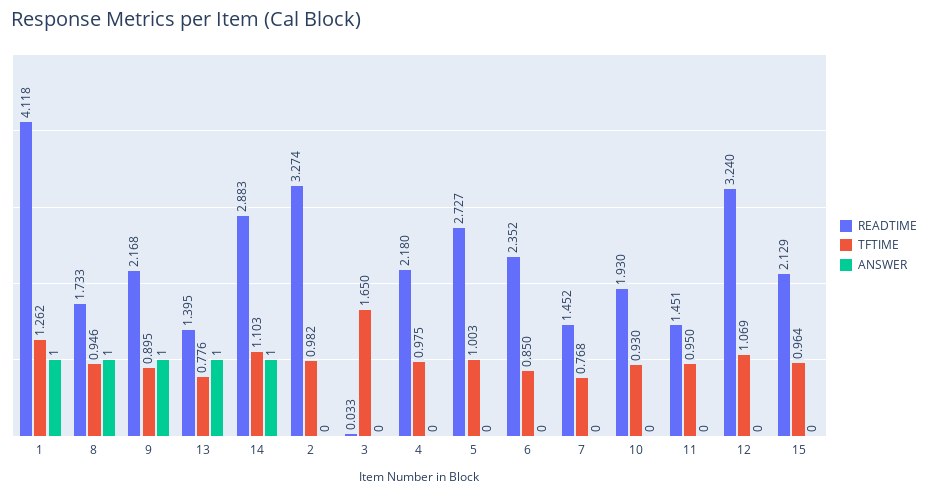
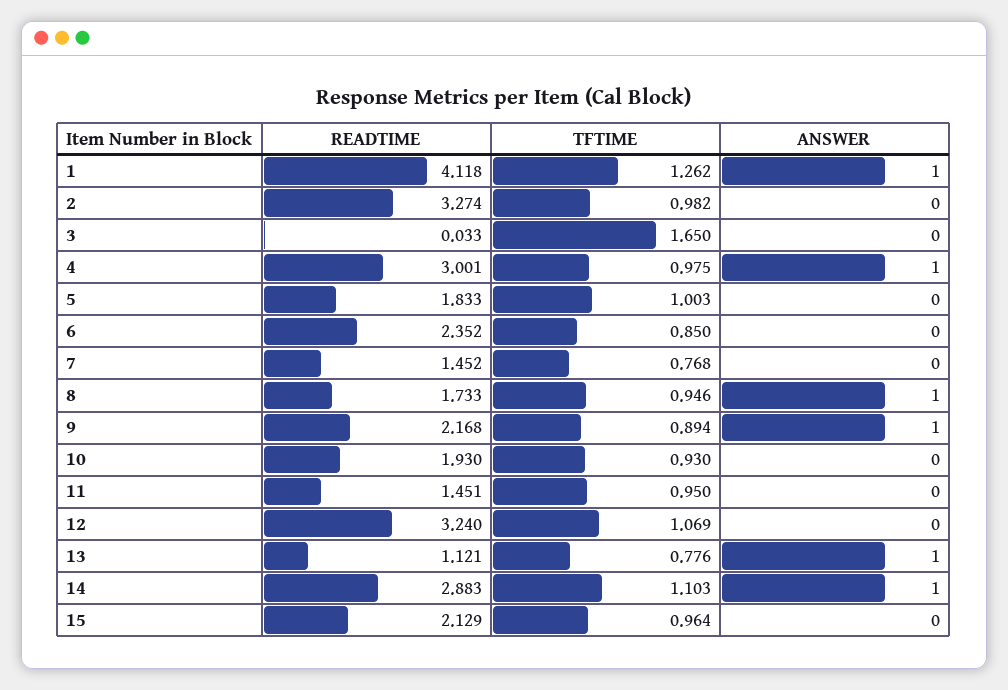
TFTIME, 9: 0.895 -> 0.894
READTIME, 13: 1.395 -> 1.121
READTIME, 4: 2.18 -> 3.001
ANSWER, 4: 0 -> 1
READTIME, 5: 2.727 -> 1.833

